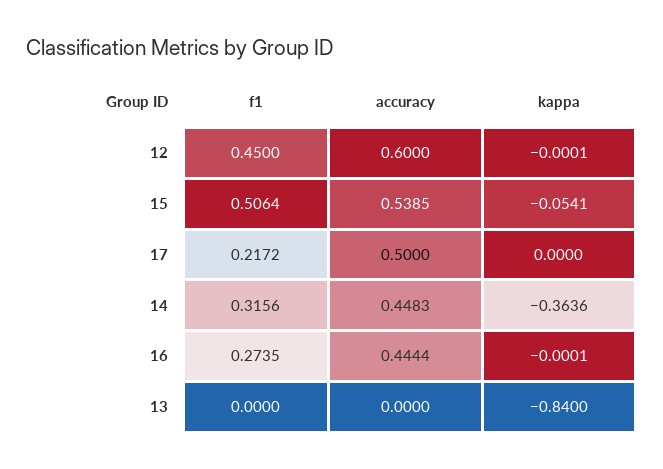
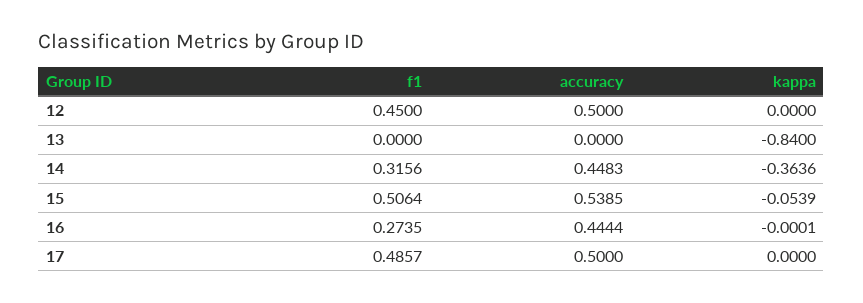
accuracy, 12: 0.6 -> 0.5
kappa, 12: -0.0001 -> 0
kappa, 15: -0.0541 -> -0.0539
f1, 17: 0.2172 -> 0.4857

